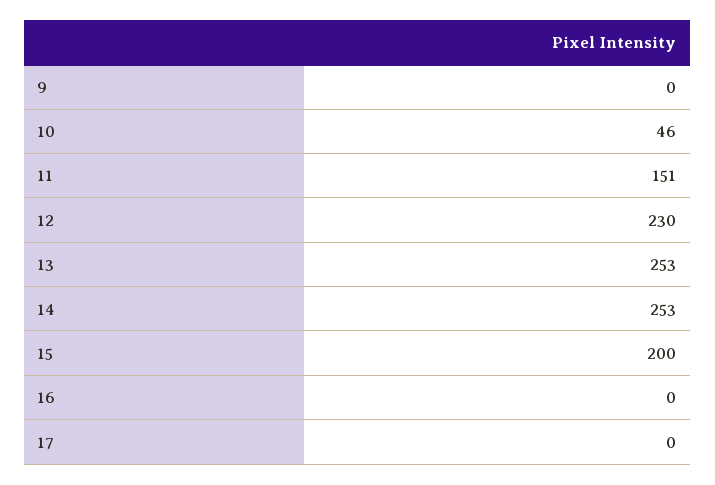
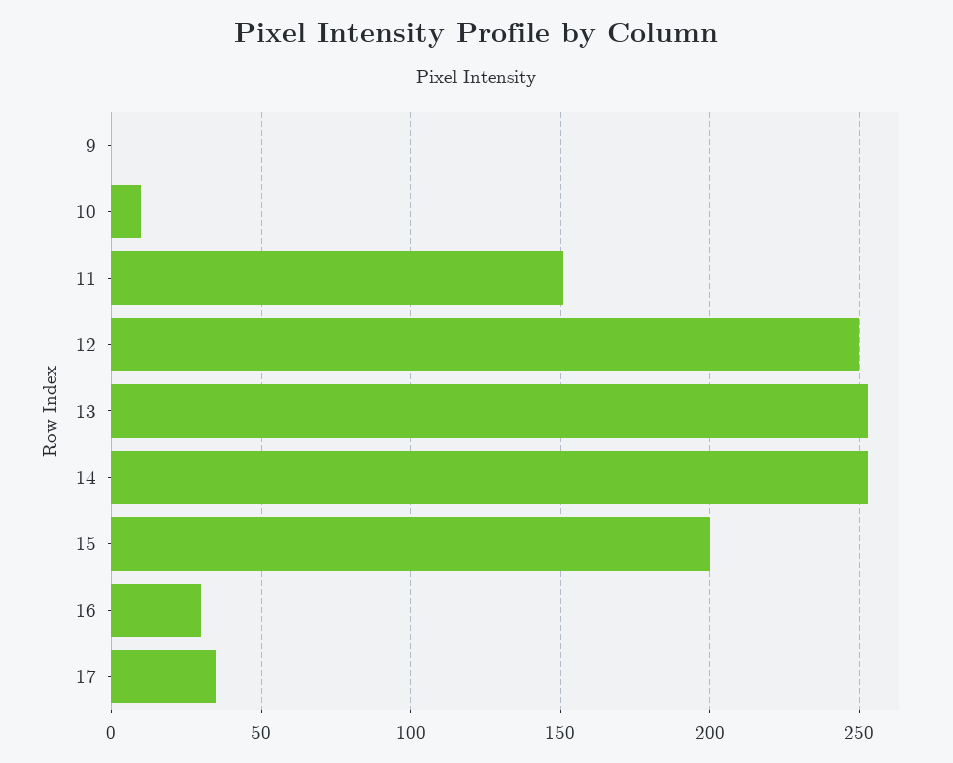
10: 46 -> 10
12: 230 -> 250
16: 0 -> 30
17: 0 -> 35

